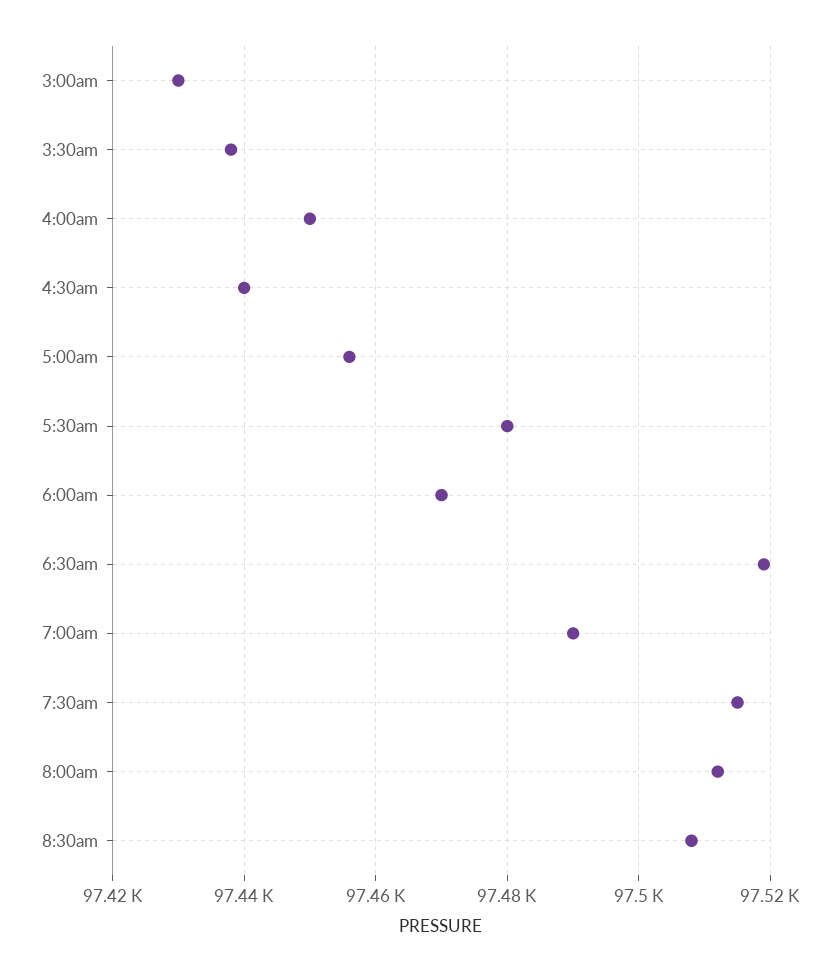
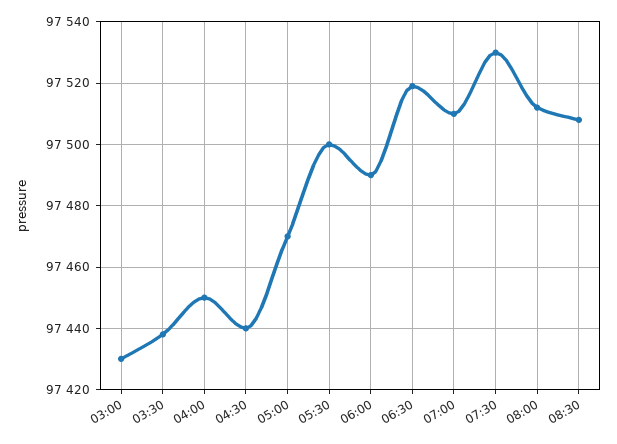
5:00am: 97455 -> 97470
5:30am: 97480 -> 97500
6:00am: 97470 -> 97490
7:00am: 97490 -> 97510
7:30am: 97515 -> 97530

